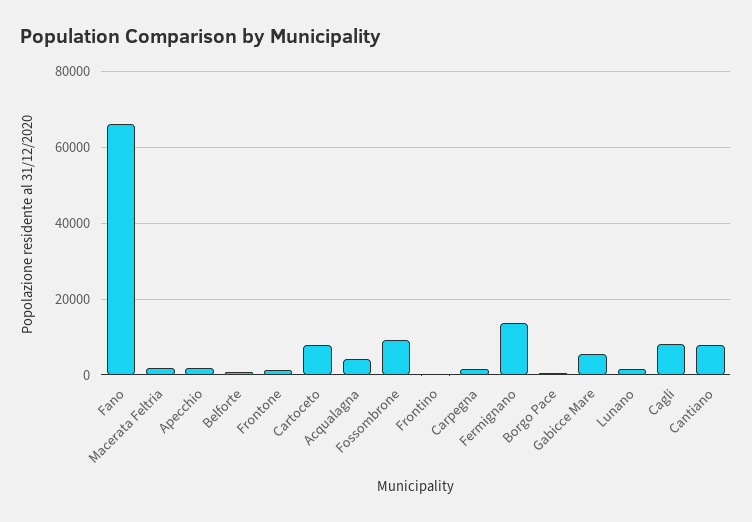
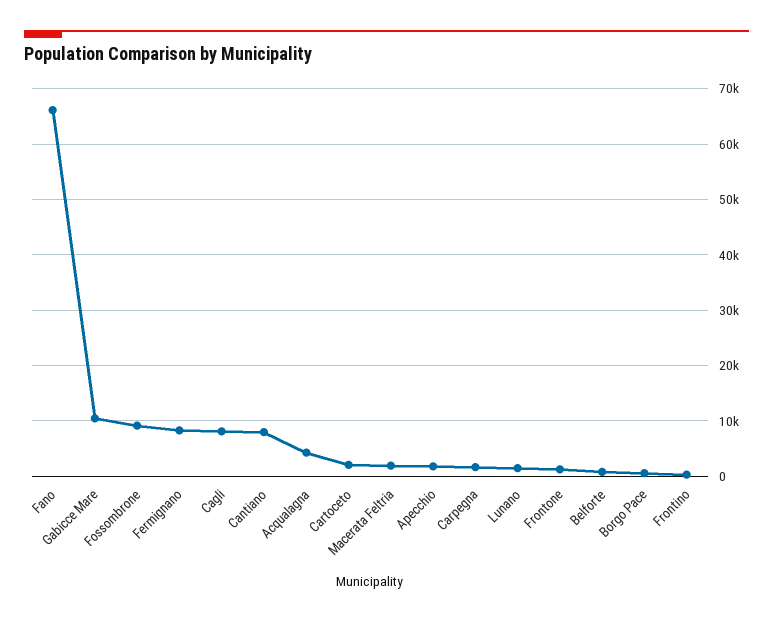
Cartoceto: 8000 -> 2000
Fermignano: 14000 -> 8000
Gabicce Mare: 6000 -> 10000

